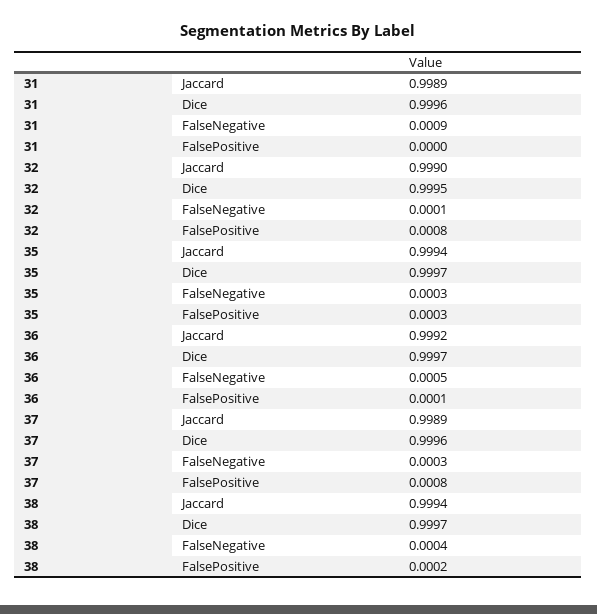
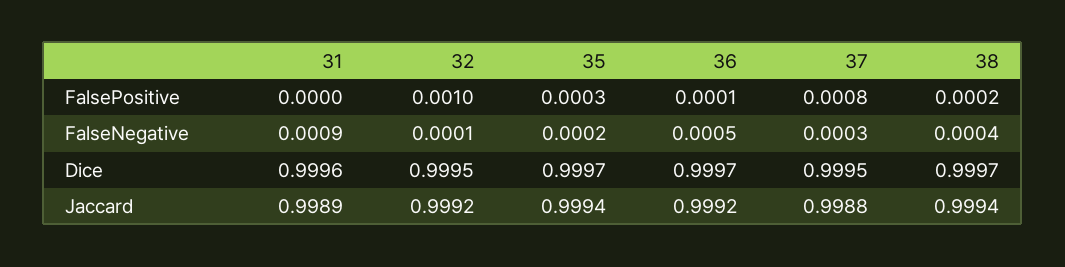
32, Jaccard: 0.999 -> 0.9992
32, FalsePositive: 0.0008 -> 0.001
35, FalseNegative: 0.0003 -> 0.0002
37, Jaccard: 0.9989 -> 0.9988
37, Dice: 0.9996 -> 0.9995

